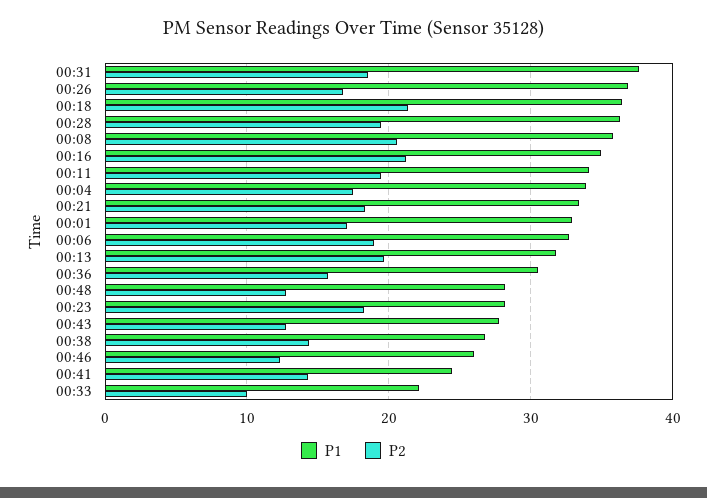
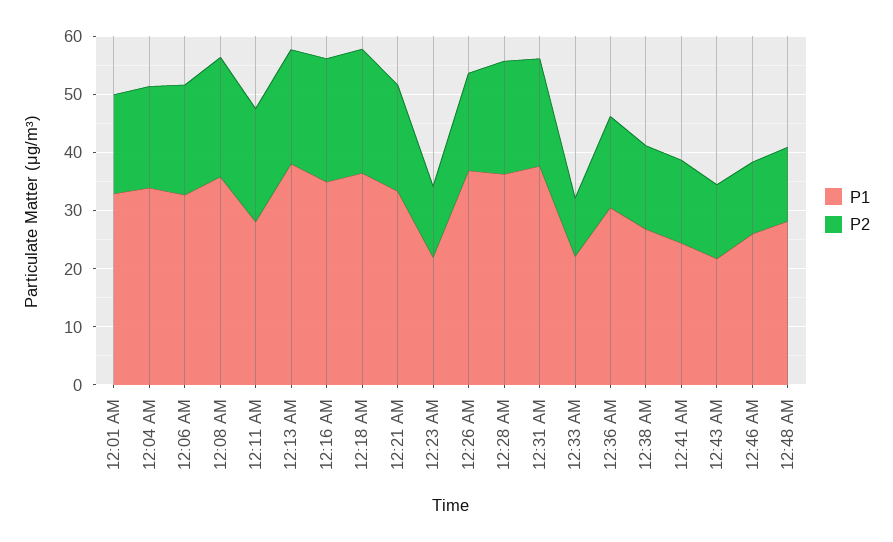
P1, 00:11: 34 -> 28
P1, 00:13: 32 -> 38
P1, 00:23: 28 -> 22
P2, 00:23: 18 -> 12
P1, 00:43: 28 -> 22

